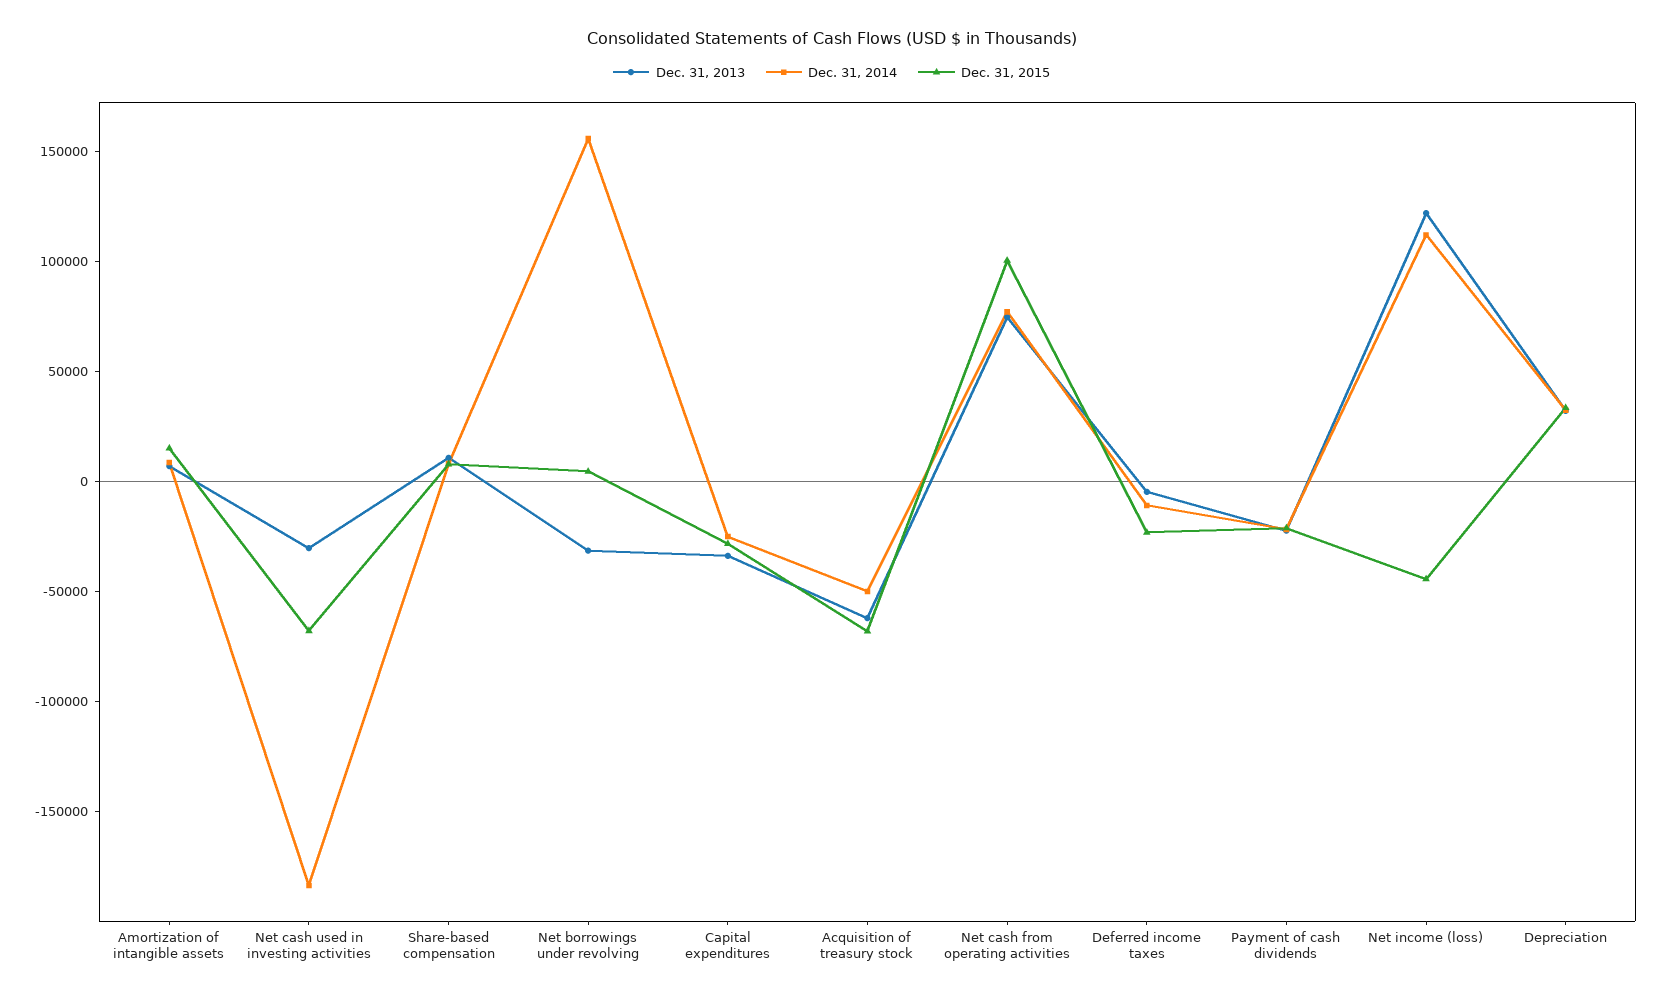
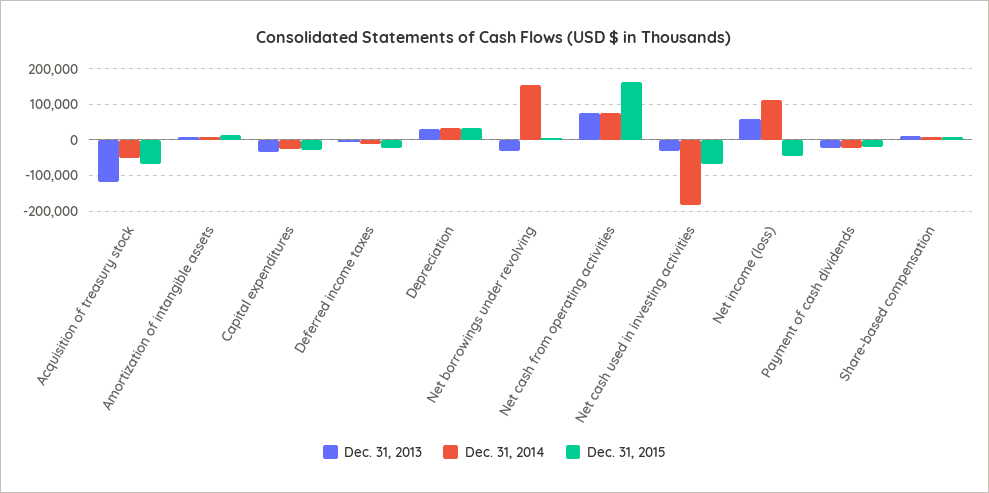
Dec. 31, 2013, Acquisition of treasury stock: -60000 -> -120000
Dec. 31, 2015, Net cash from operating activities: 100000 -> 160000
Dec. 31, 2013, Net income (loss): 120000 -> 60000

